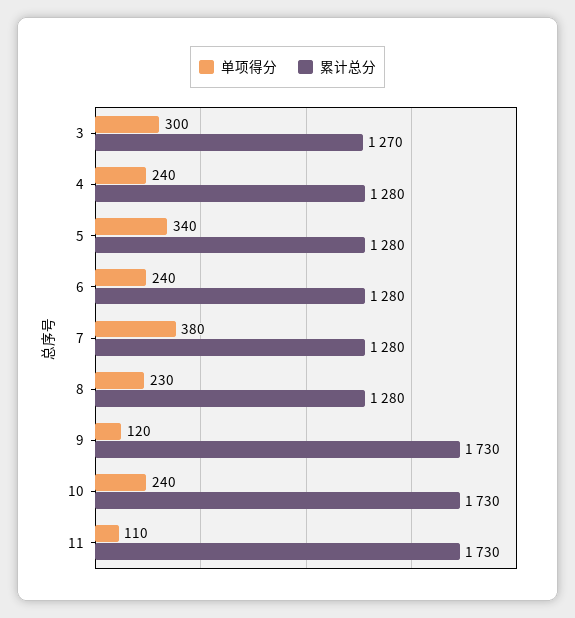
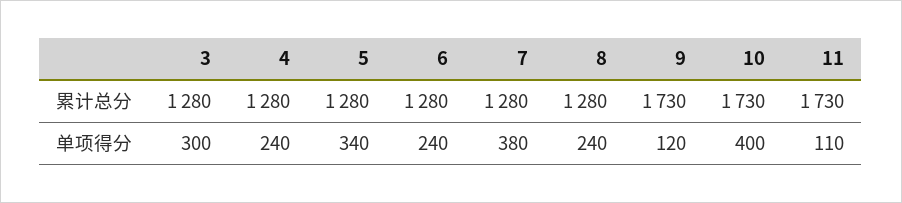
累计总分, 3: 1270 -> 1280
单项得分, 8: 230 -> 240
单项得分, 10: 240 -> 400

